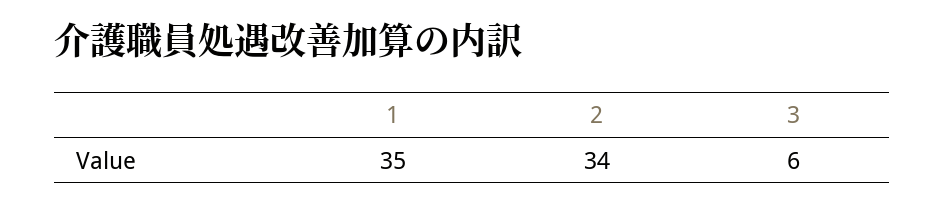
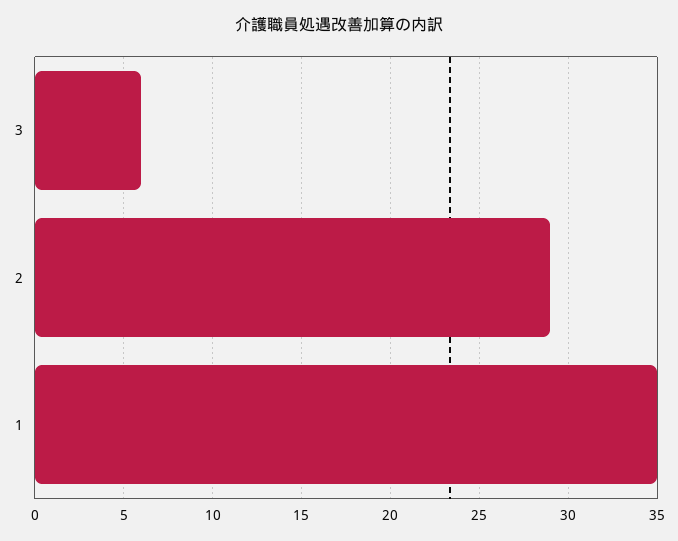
2: 34 -> 29

